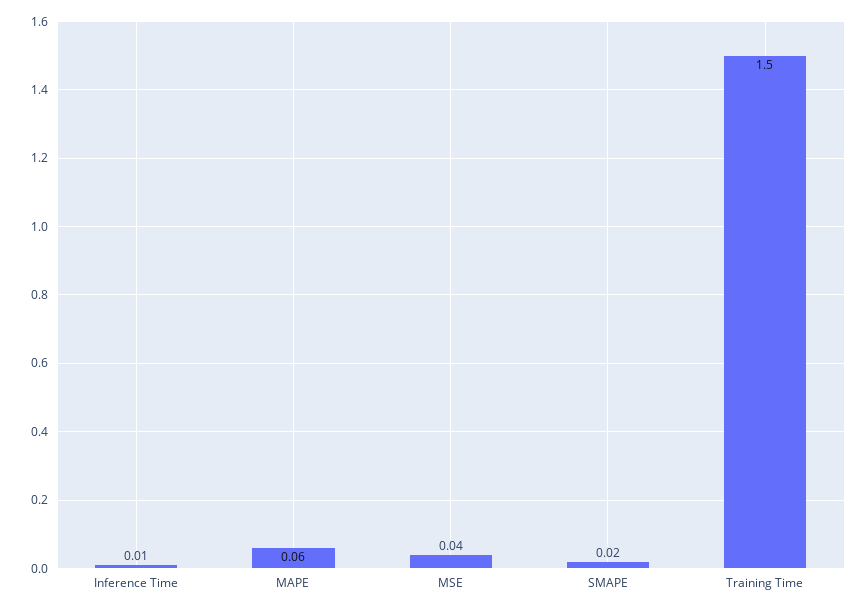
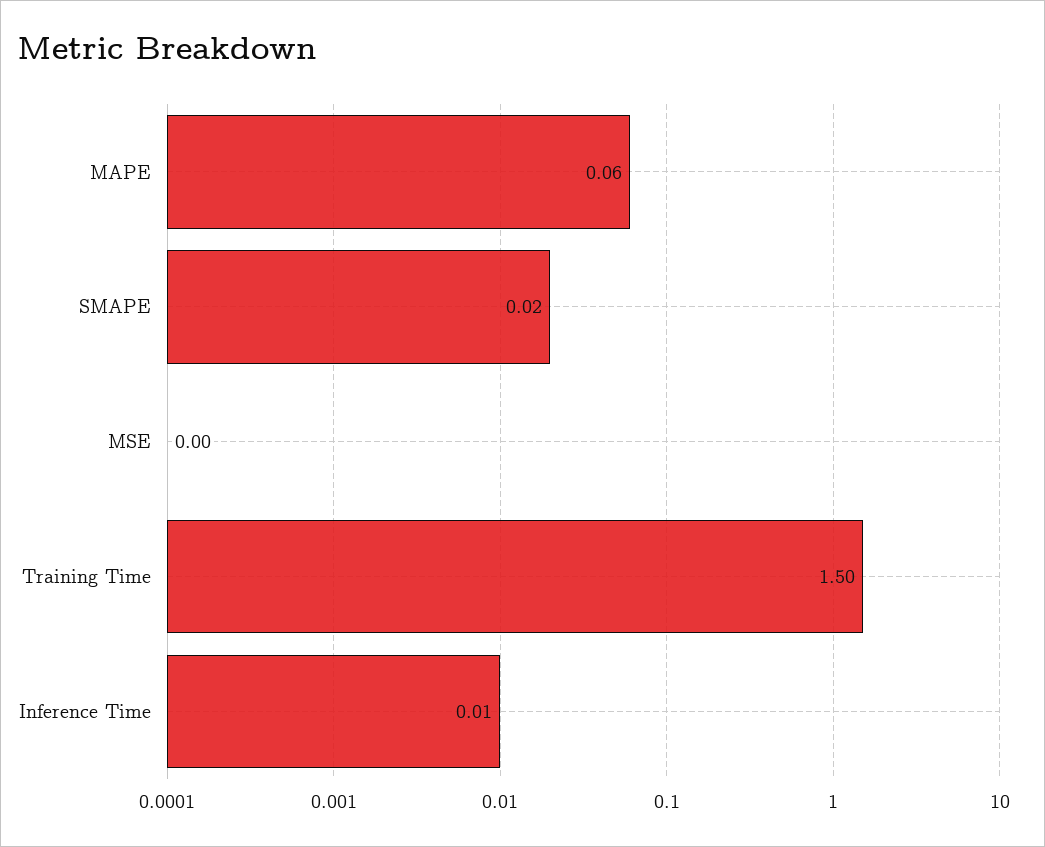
MSE: 0.04 -> 0

